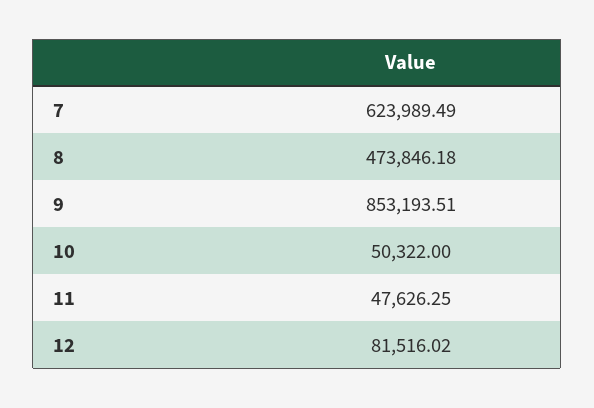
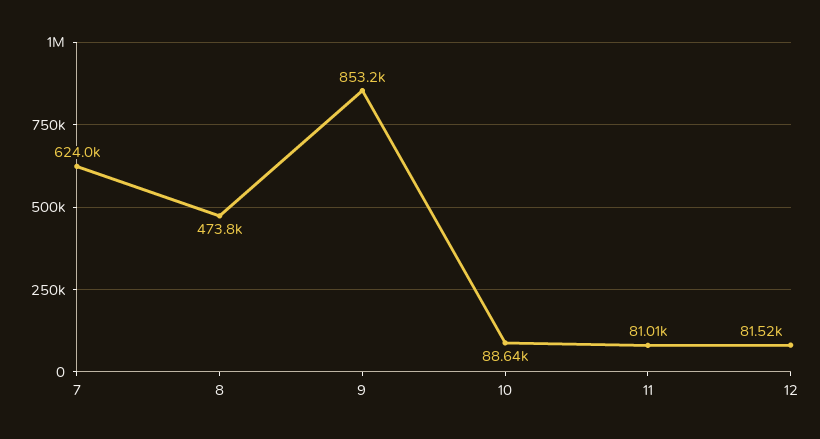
10: 50322 -> 88640
11: 47626.25 -> 81010

